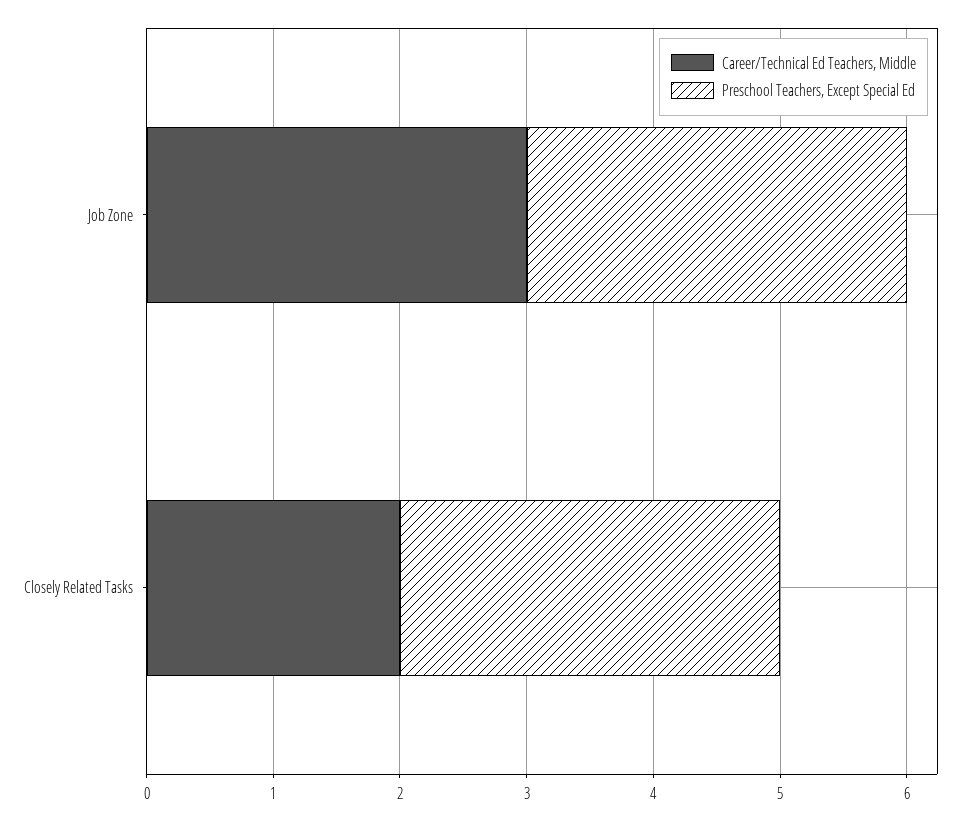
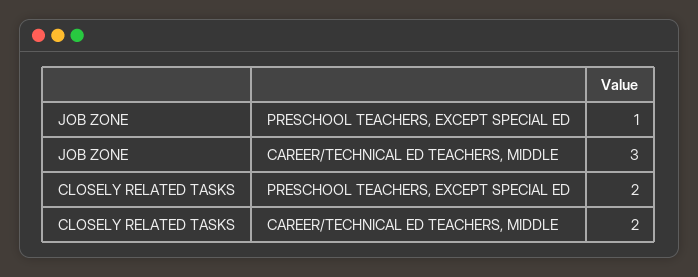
Preschool Teachers, Except Special Ed, Job Zone: 3 -> 1
Preschool Teachers, Except Special Ed, Closely Related Tasks: 3 -> 2

